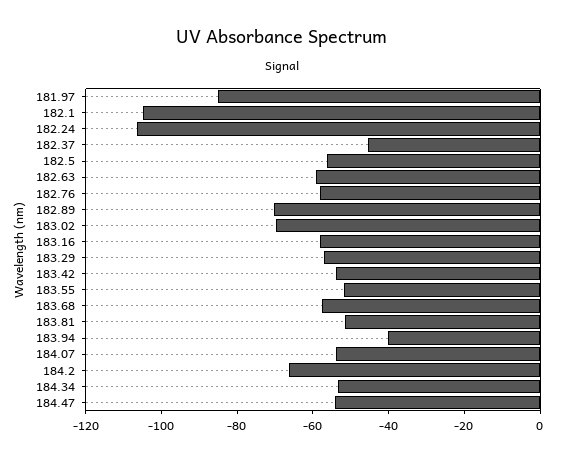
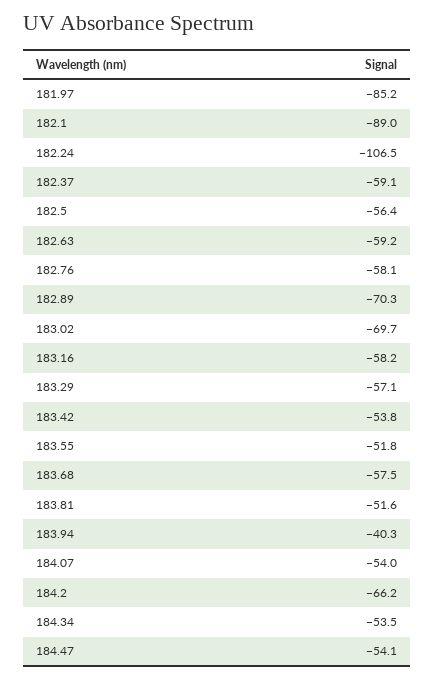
182.1: -105 -> -89
182.37: -45 -> -59.1

